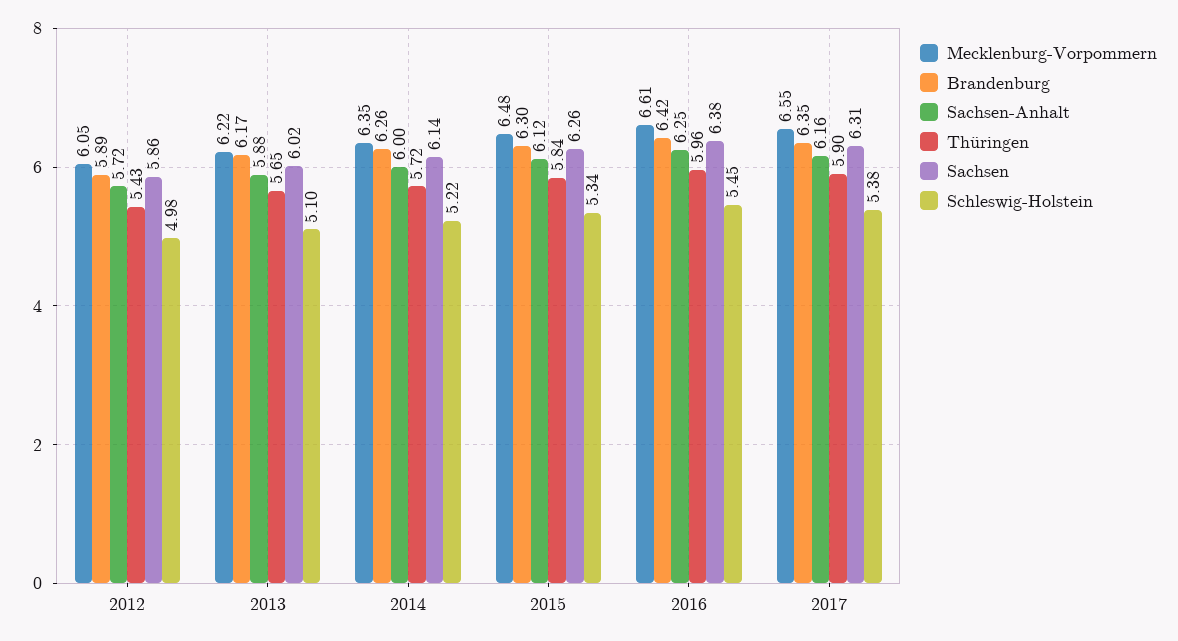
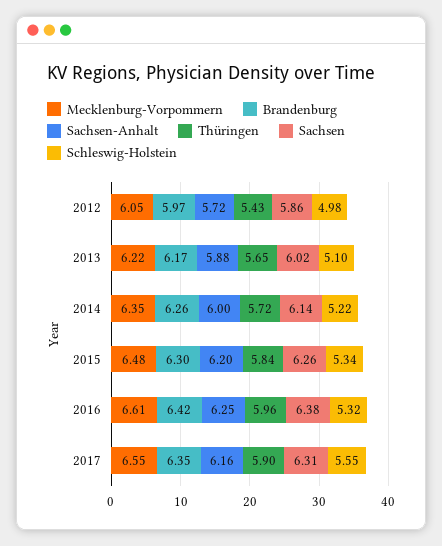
Brandenburg, 2012: 5.89 -> 5.97
Sachsen-Anhalt, 2015: 6.12 -> 6.2
Schleswig-Holstein, 2016: 5.45 -> 5.32
Schleswig-Holstein, 2017: 5.38 -> 5.55

